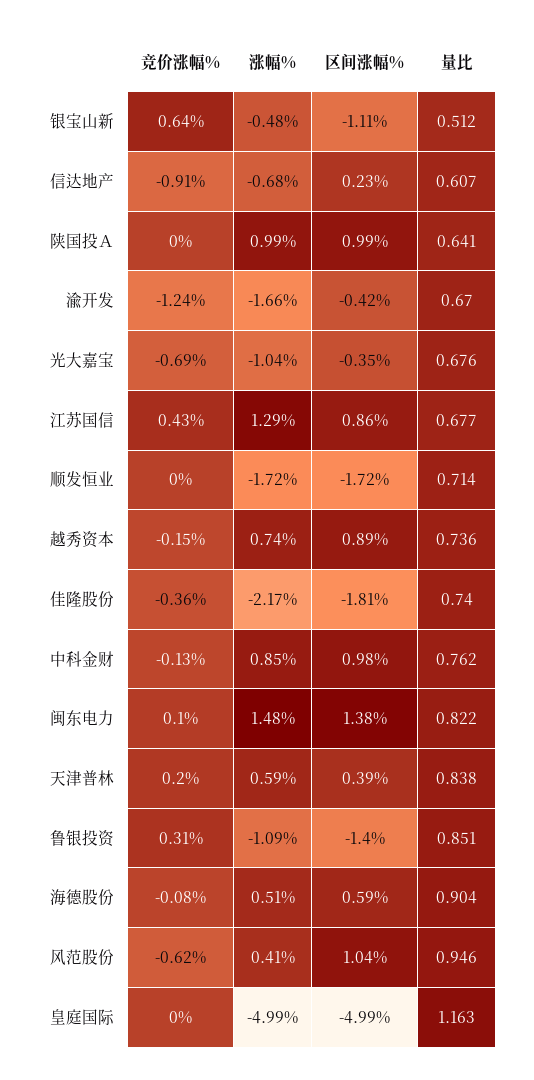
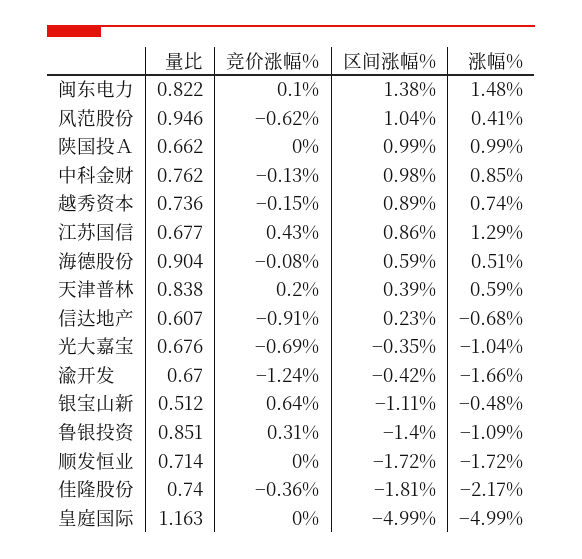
量比, 陕国投Ａ: 0.641 -> 0.662

